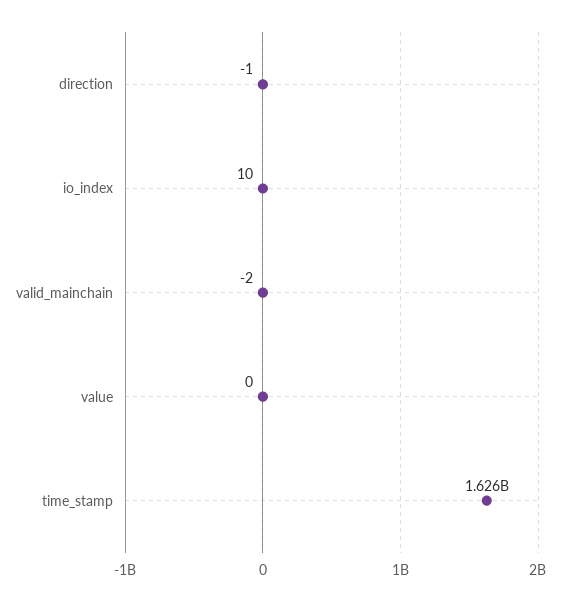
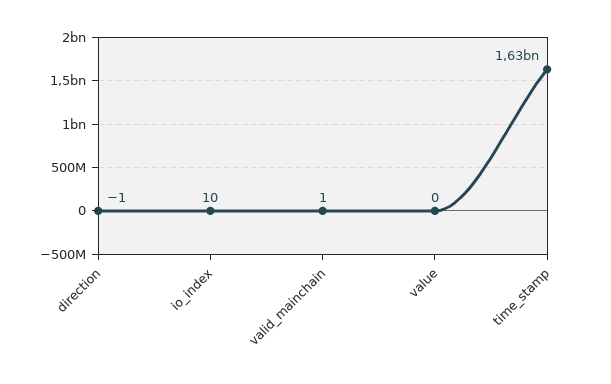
valid_mainchain: -2 -> 1

